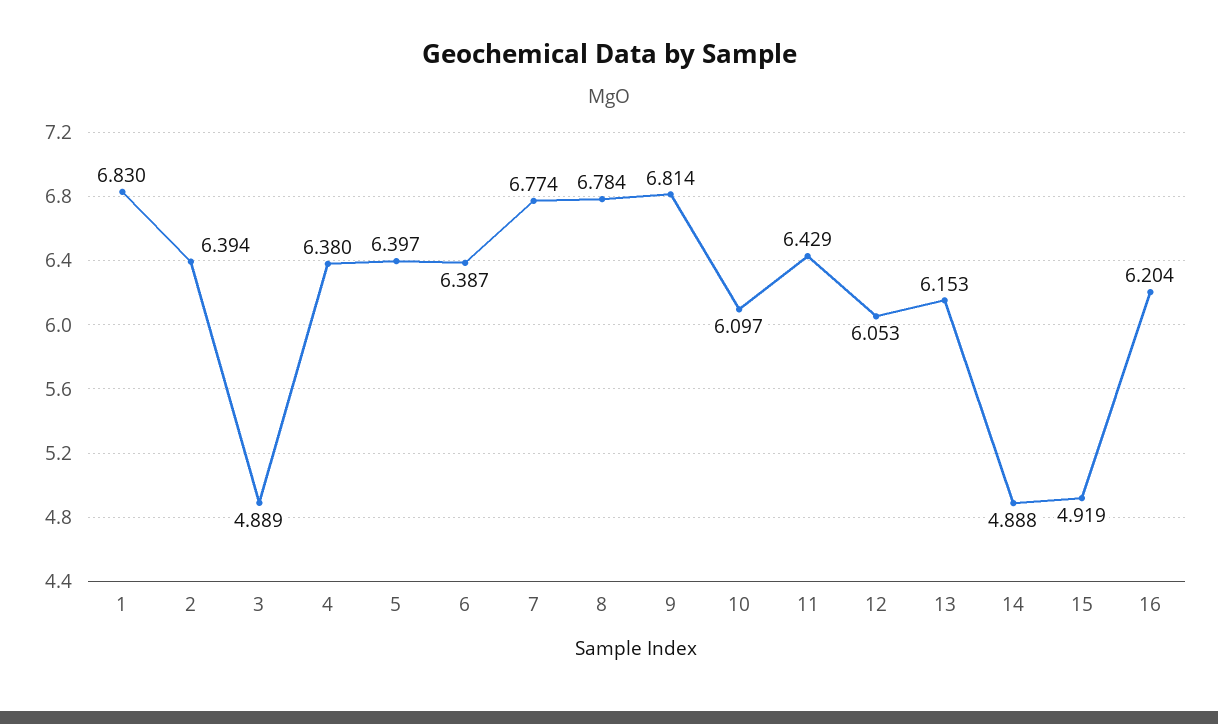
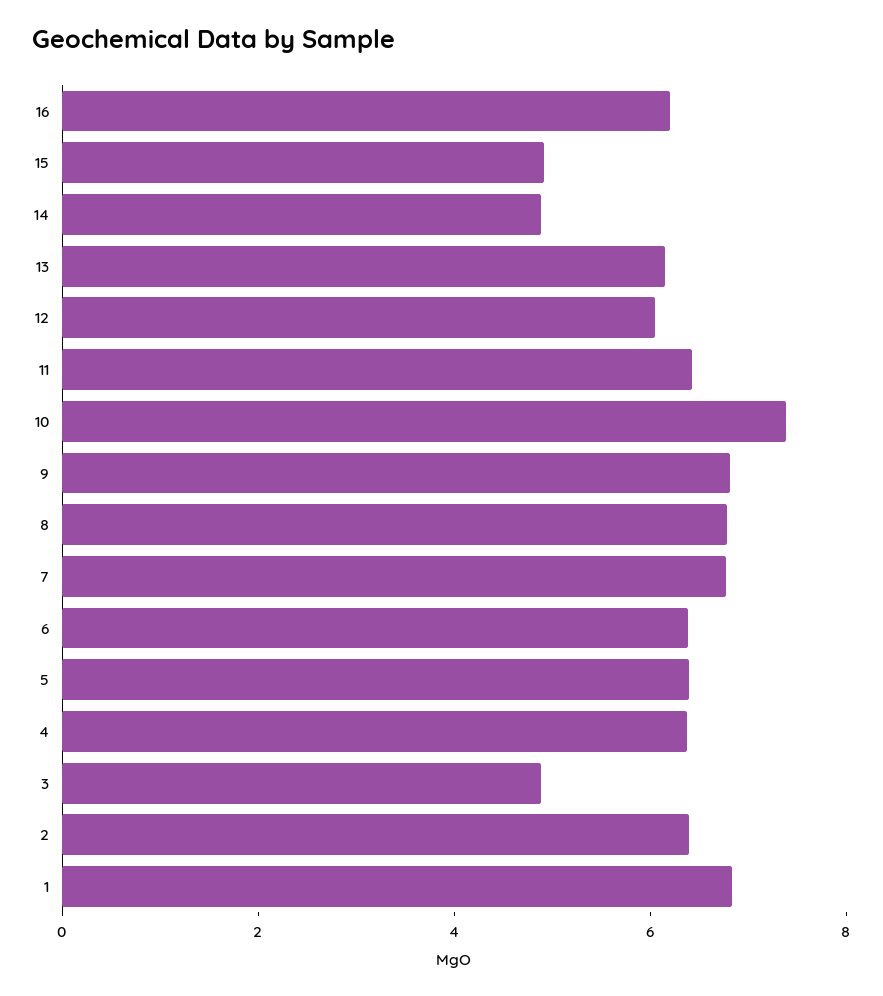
10: 6.097 -> 7.5

